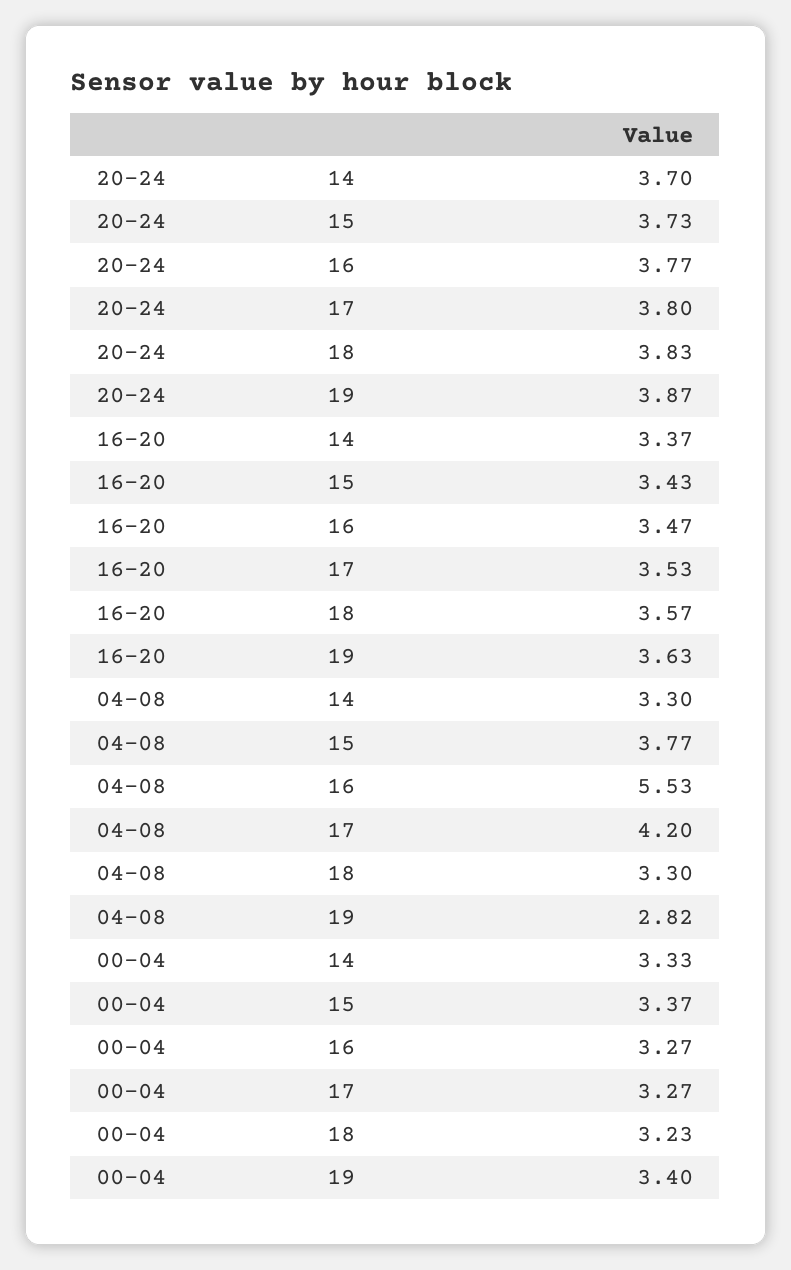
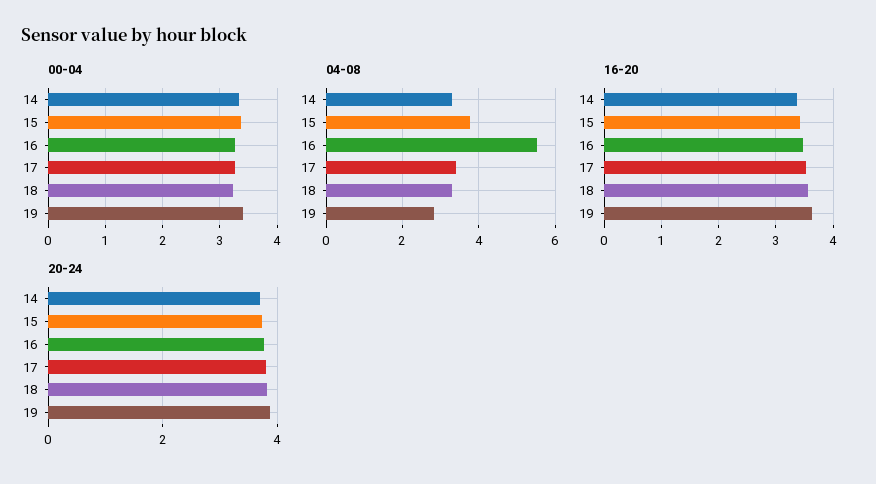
04-08, 17: 4.2 -> 3.4

